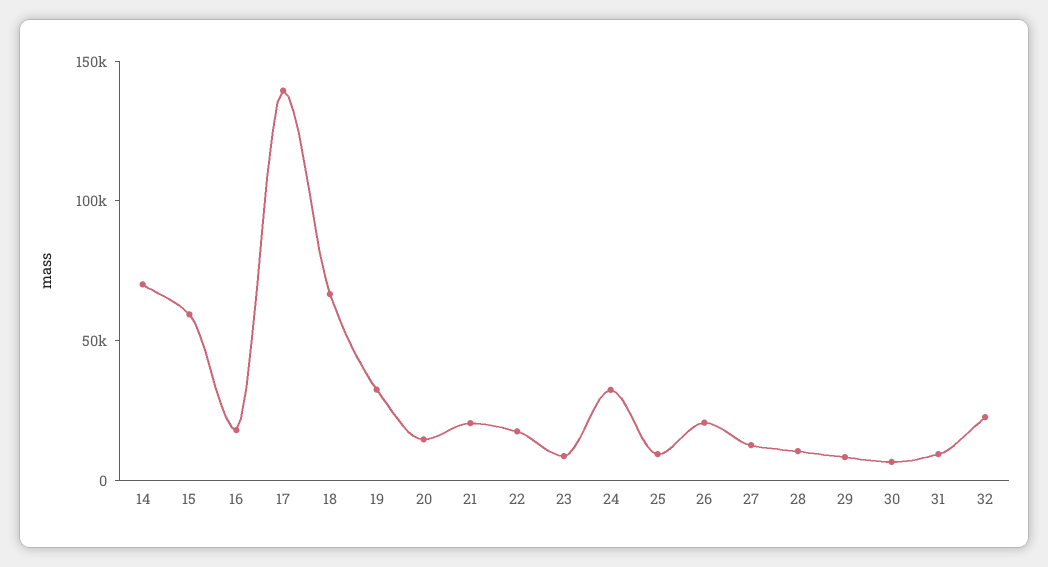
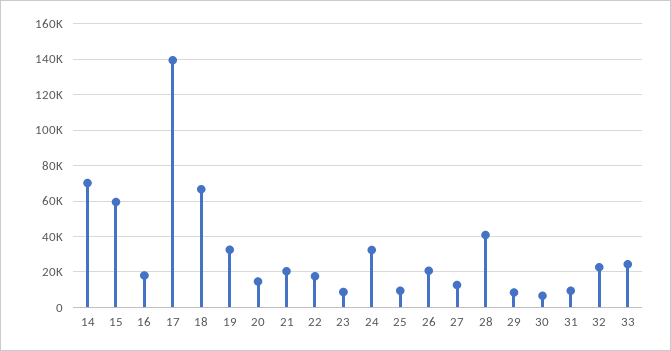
28: 10000 -> 40000
33: none -> 25000

